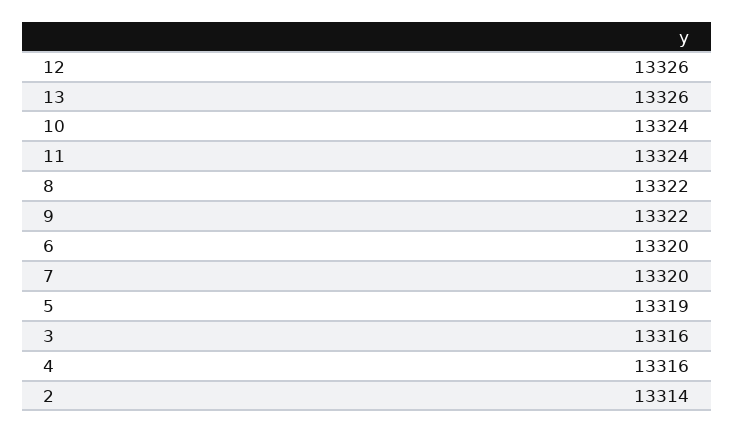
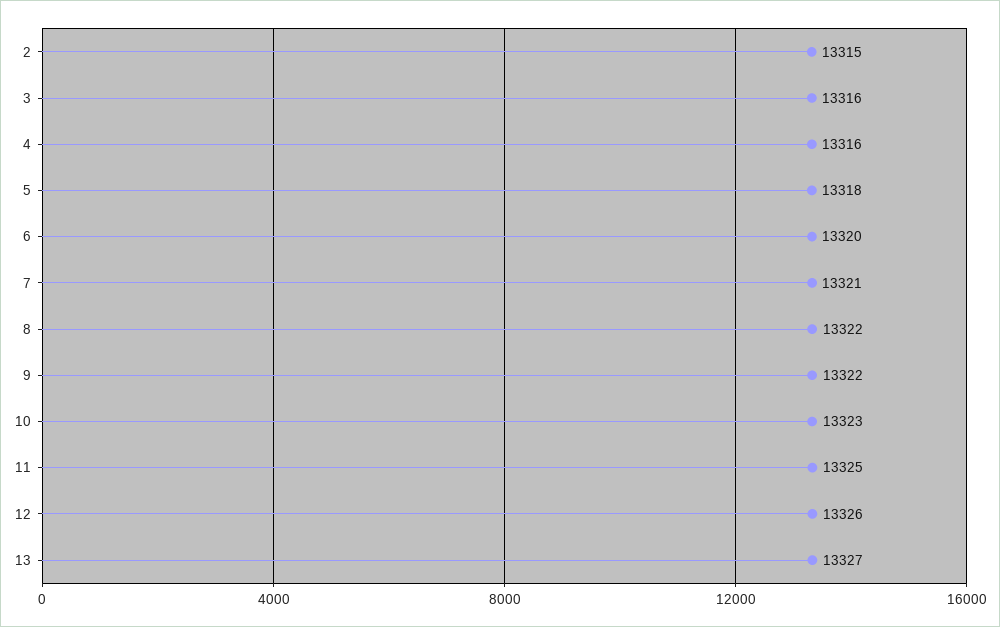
13: 13326 -> 13327
10: 13324 -> 13323
11: 13324 -> 13325
7: 13320 -> 13321
5: 13319 -> 13318
2: 13314 -> 13315

